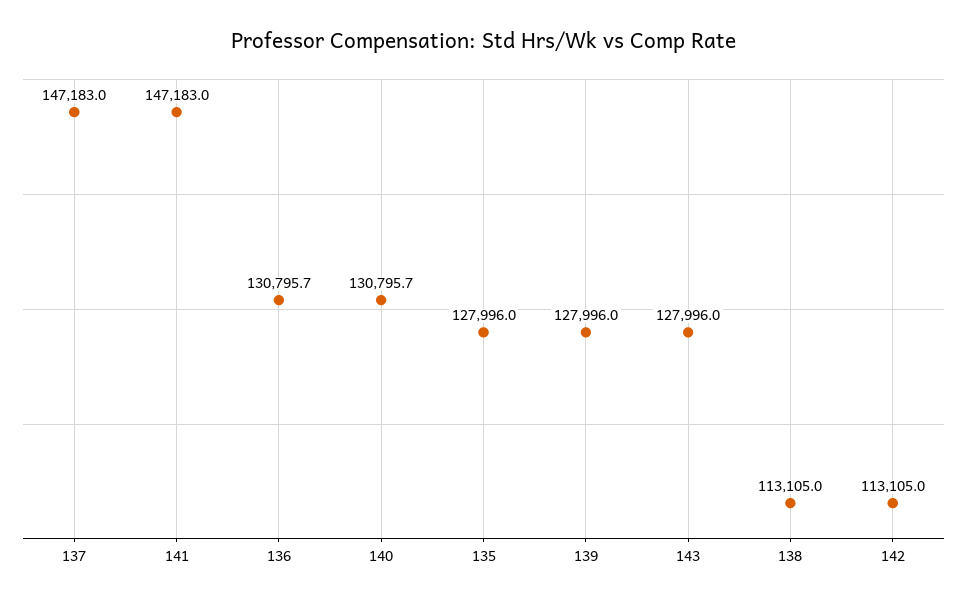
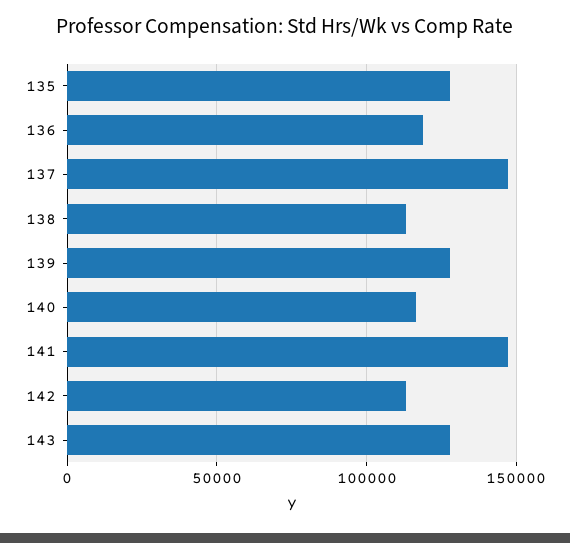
136: 130795.7 -> 120000
140: 130795.7 -> 115000

